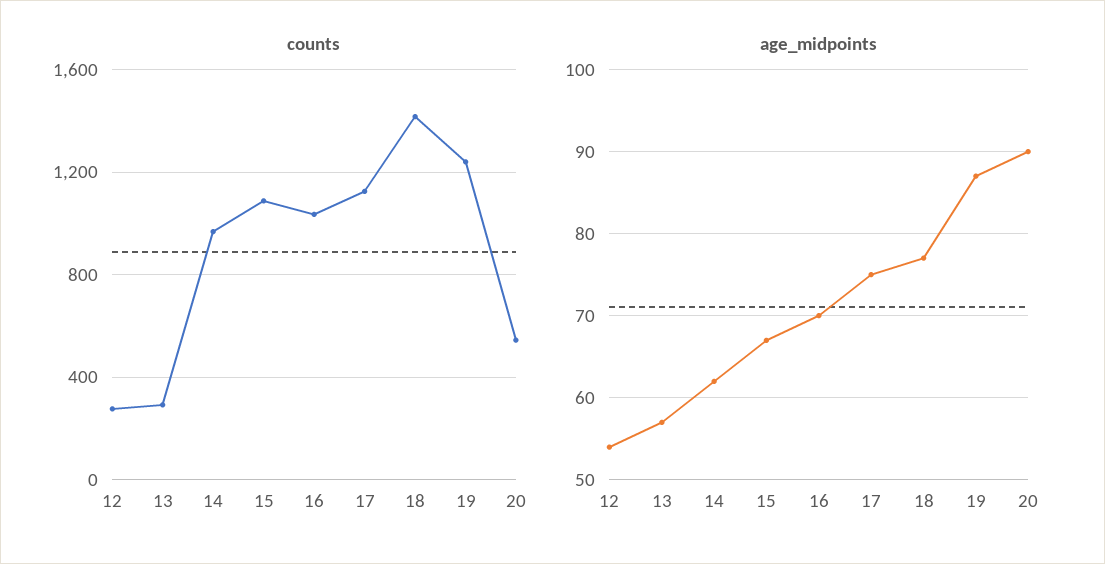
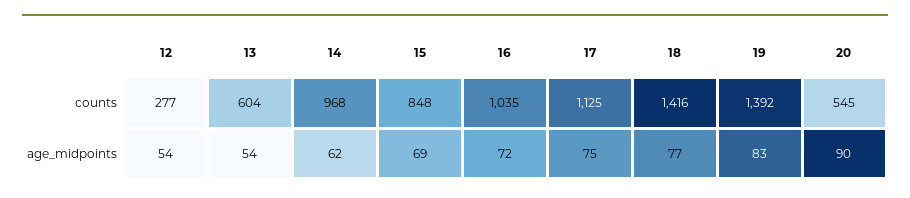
counts, 13: 300 -> 604
counts, 15: 1100 -> 848
counts, 19: 1250 -> 1392
age_midpoints, 13: 57 -> 54
age_midpoints, 15: 67 -> 69
age_midpoints, 16: 70 -> 72
age_midpoints, 19: 87 -> 83

